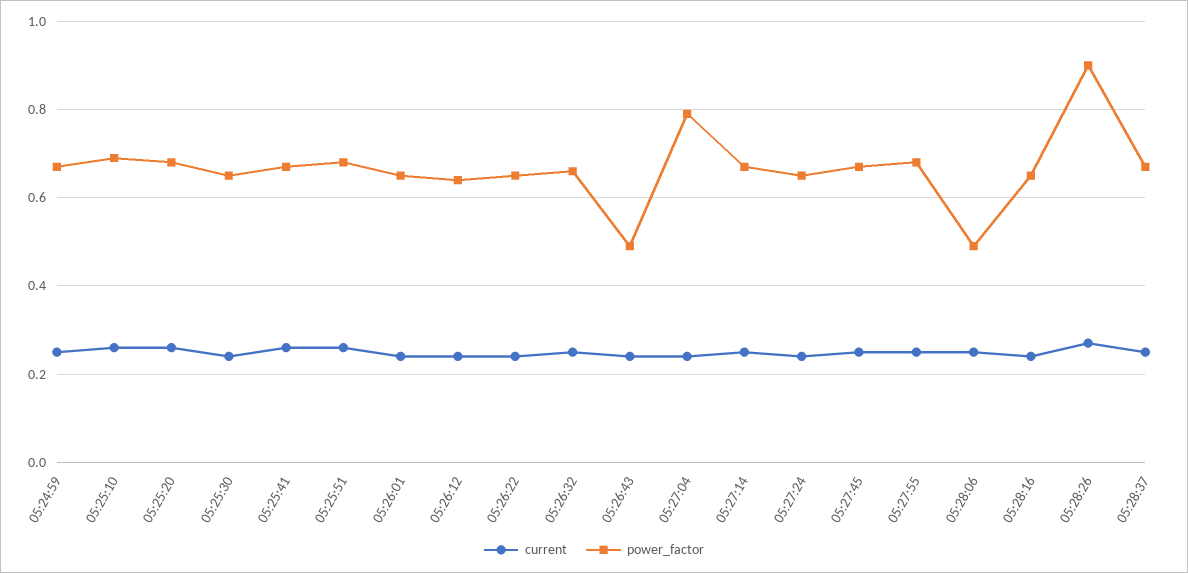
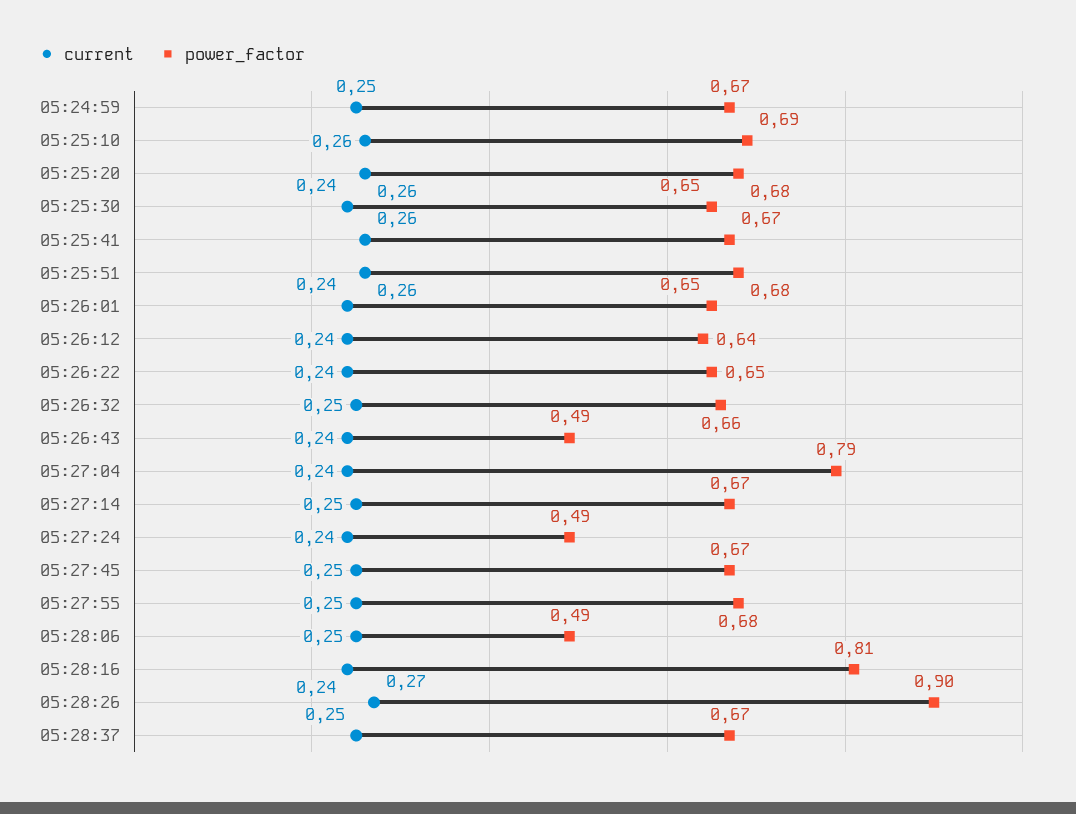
power_factor, 05:27:24: 0.65 -> 0.49
power_factor, 05:28:16: 0.65 -> 0.81

